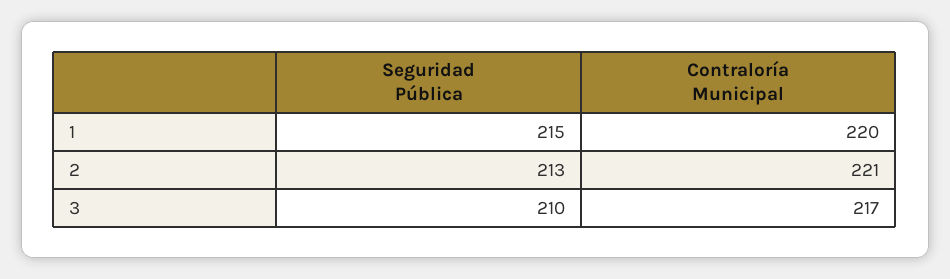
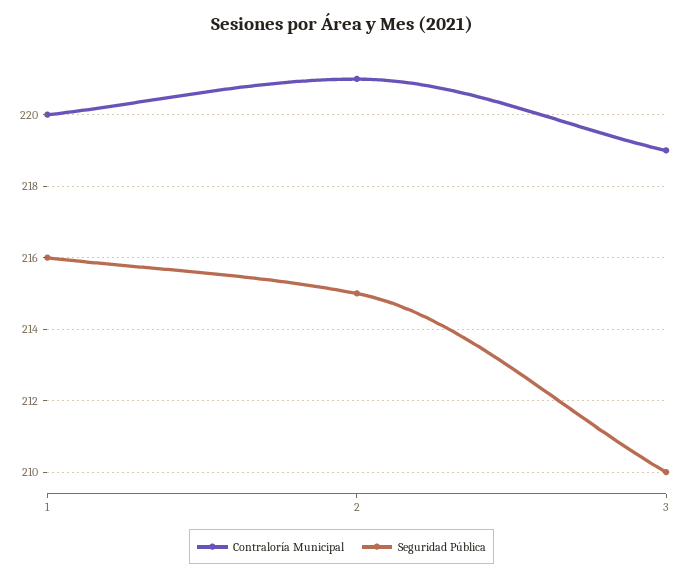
Seguridad Pública, 1: 215 -> 216
Seguridad Pública, 2: 213 -> 215
Contraloría Municipal, 3: 217 -> 219

